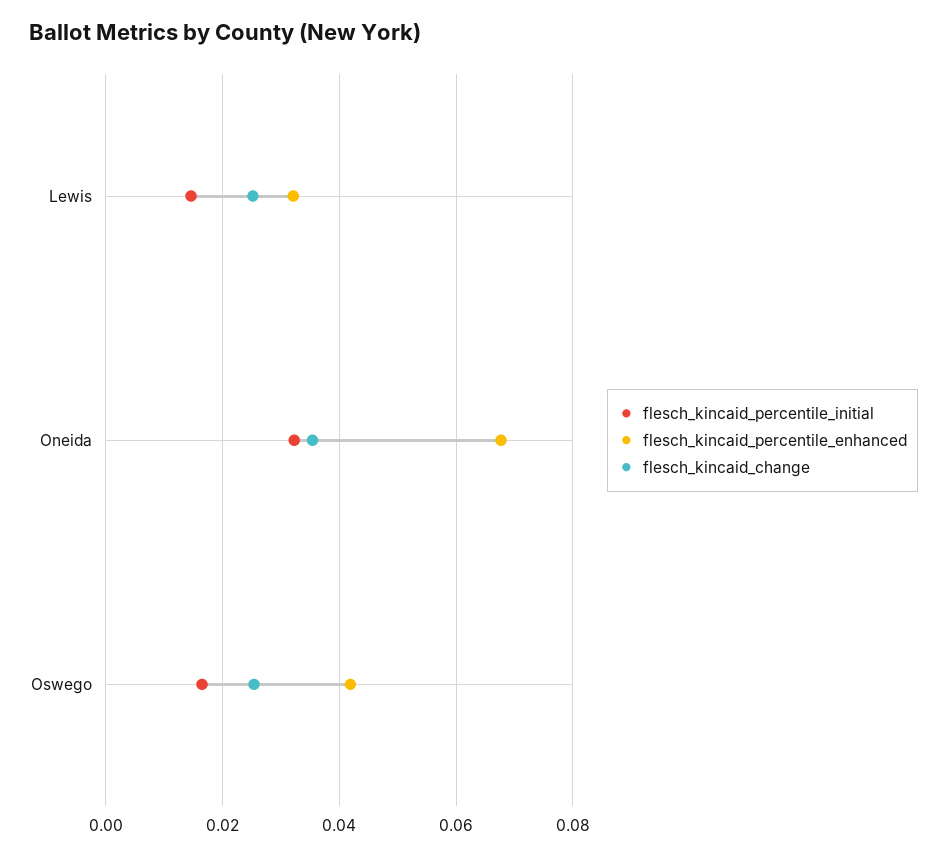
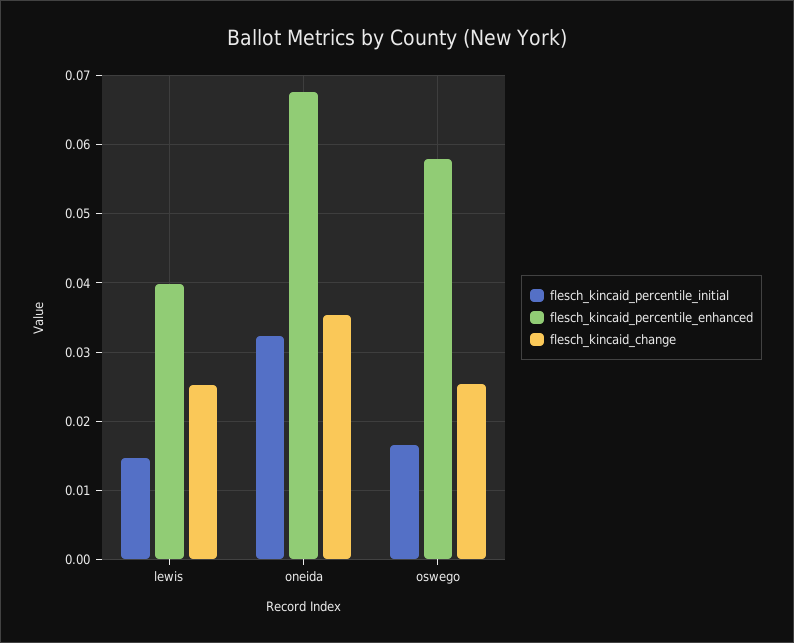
flesch_kincaid_percentile_enhanced, Lewis: 0.032 -> 0.04
flesch_kincaid_percentile_enhanced, Oswego: 0.042 -> 0.058

